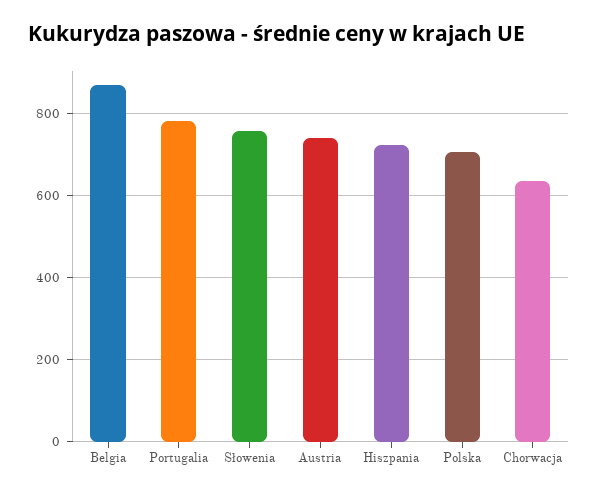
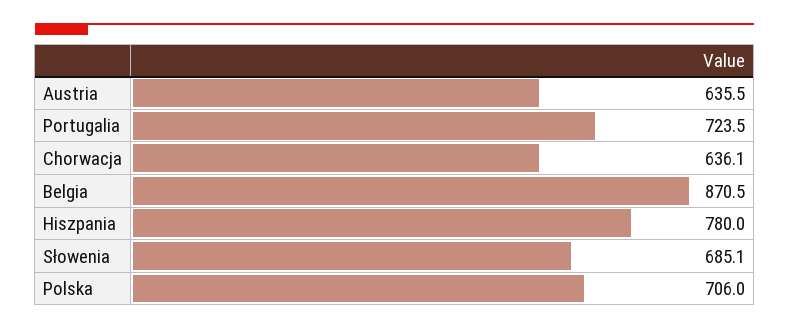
Portugalia: 780 -> 723.5
Słowenia: 760 -> 685.1
Austria: 740 -> 635.5
Hiszpania: 720 -> 780

